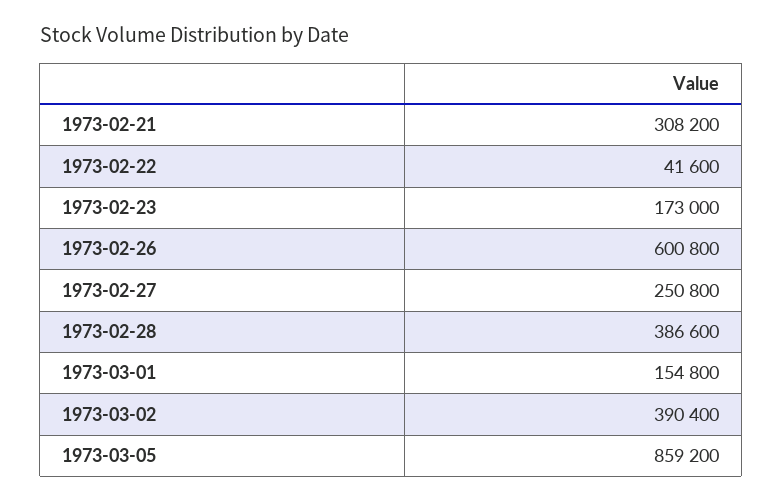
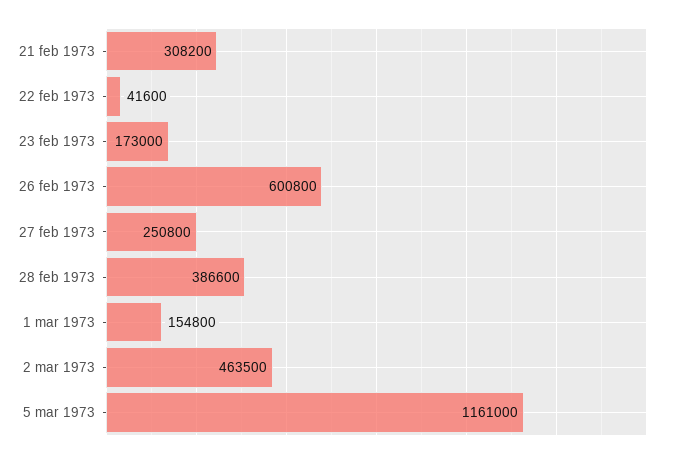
1973-03-02: 390400 -> 463500
1973-03-05: 859200 -> 1161000

